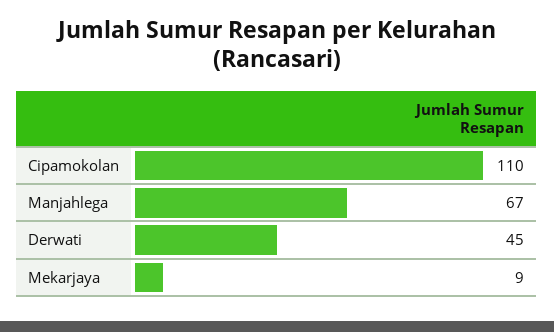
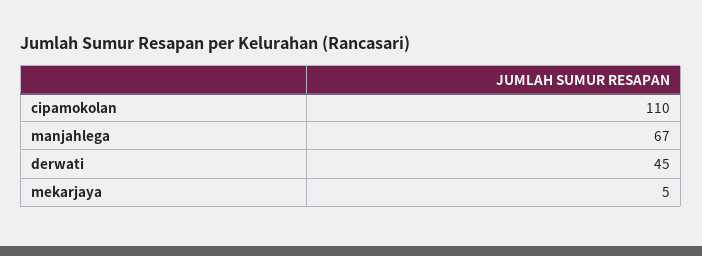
Mekarjaya: 9 -> 5

